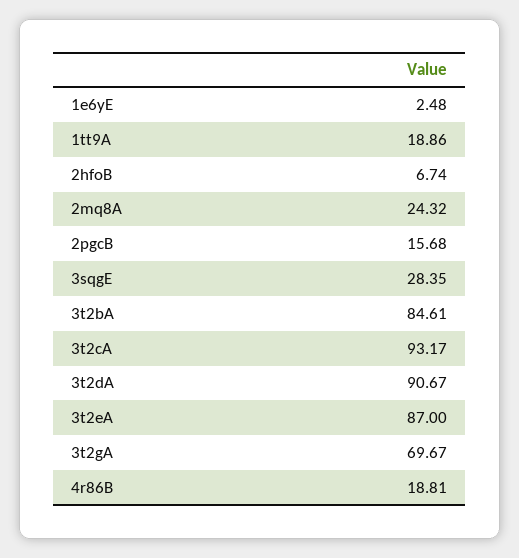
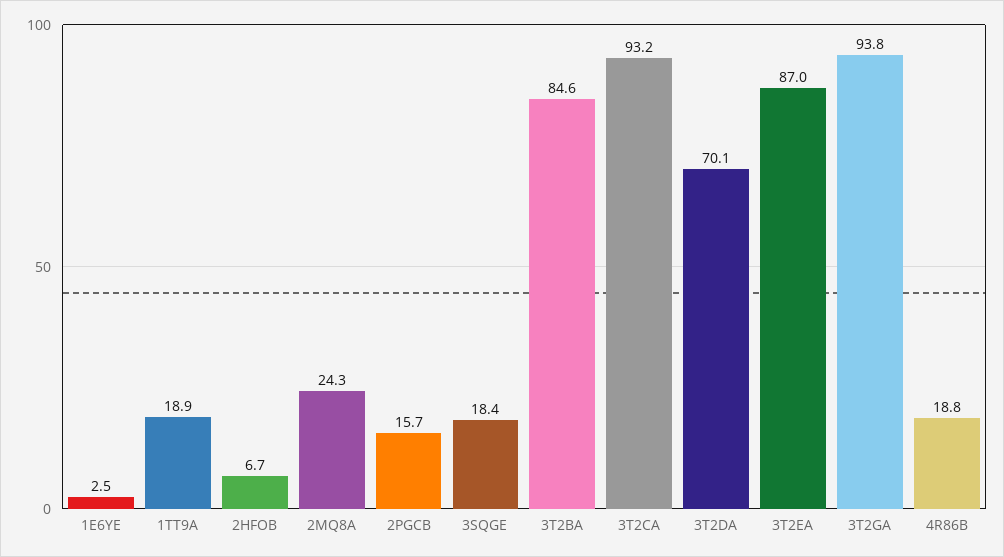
3sqgE: 28.35 -> 18.4
3t2dA: 90.67 -> 70.1
3t2gA: 69.67 -> 93.8

